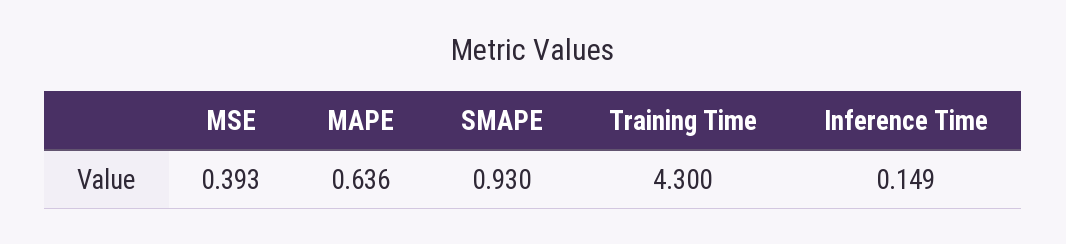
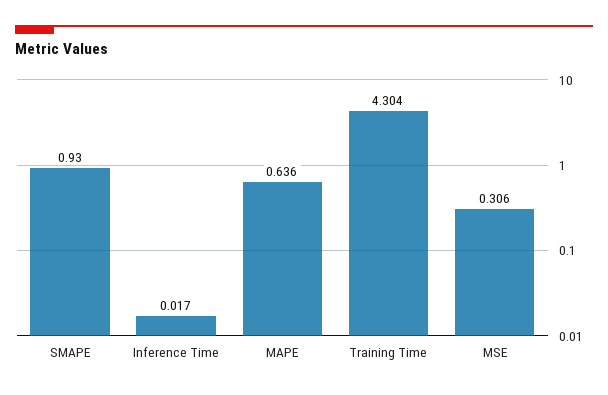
MSE: 0.393 -> 0.306
Training Time: 4.3 -> 4.304
Inference Time: 0.149 -> 0.017

